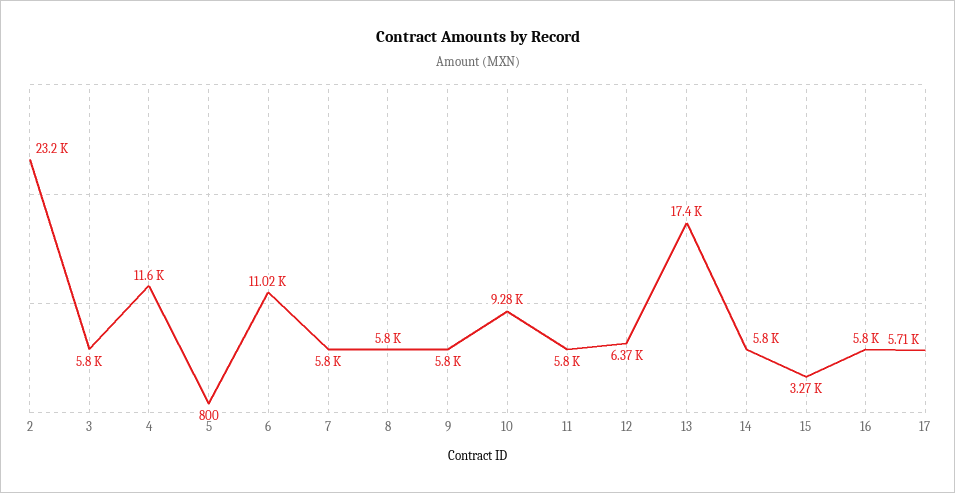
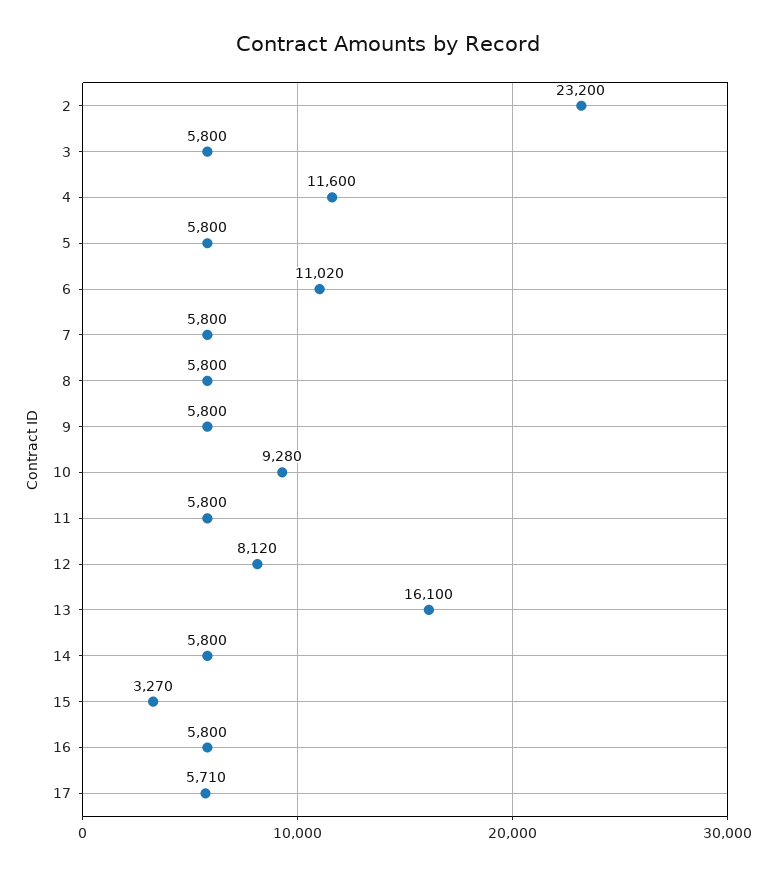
5: 800 -> 5800
12: 6370 -> 8120
13: 17400 -> 16100

